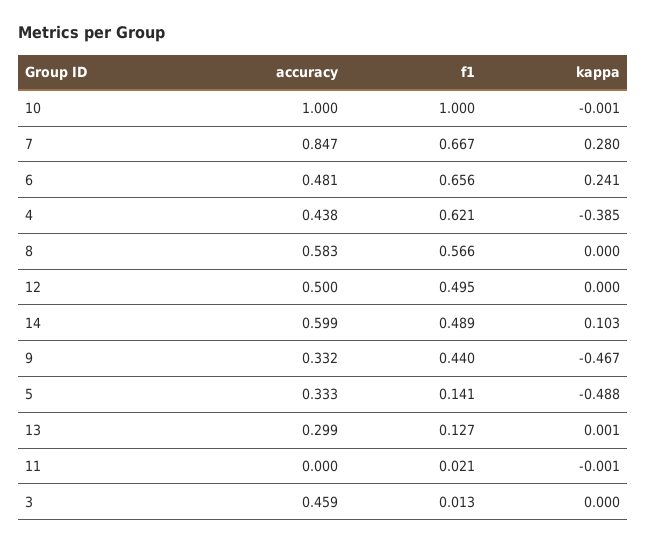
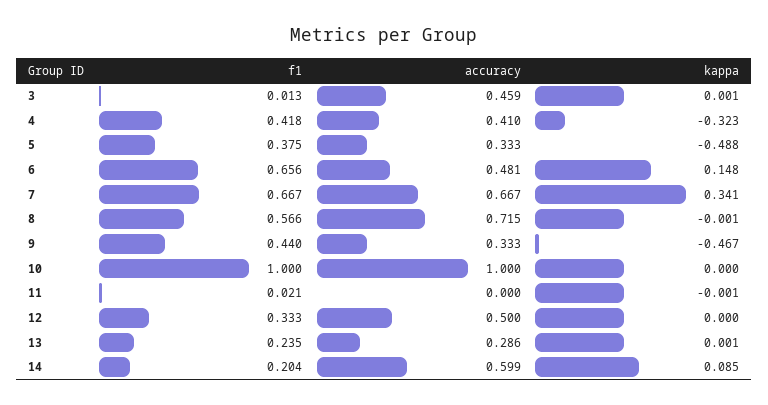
kappa, 10: -0.001 -> 0
accuracy, 7: 0.847 -> 0.667
kappa, 7: 0.28 -> 0.341
kappa, 6: 0.241 -> 0.148
accuracy, 4: 0.438 -> 0.41
f1, 4: 0.621 -> 0.418
kappa, 4: -0.385 -> -0.323
accuracy, 8: 0.583 -> 0.715
kappa, 8: 0 -> -0.001
f1, 12: 0.495 -> 0.333
f1, 14: 0.489 -> 0.204
kappa, 14: 0.103 -> 0.085
accuracy, 9: 0.332 -> 0.333
f1, 5: 0.141 -> 0.375
accuracy, 13: 0.299 -> 0.286
f1, 13: 0.127 -> 0.235
kappa, 3: 0 -> 0.001

